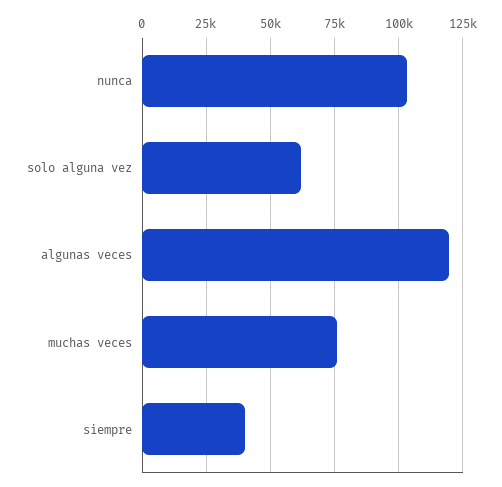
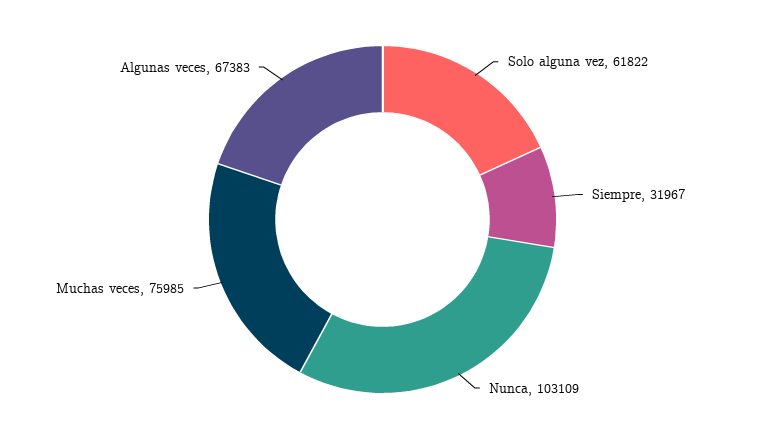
algunas veces: 120000 -> 67383
siempre: 40000 -> 31967

